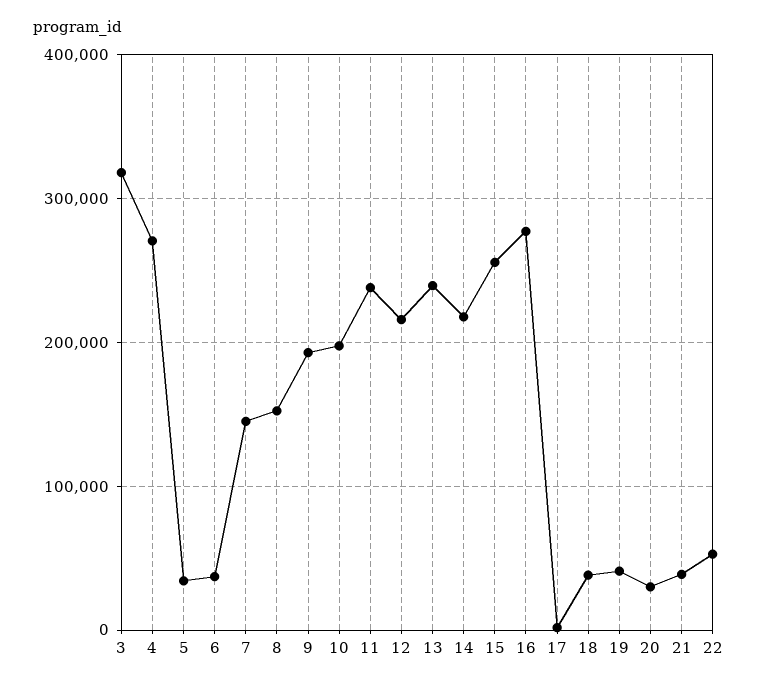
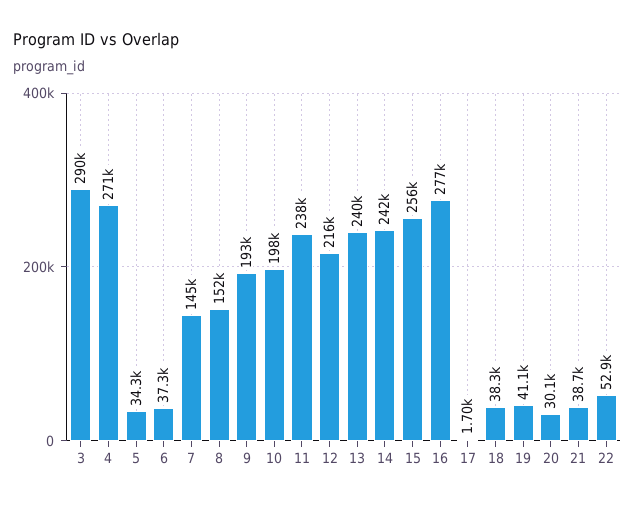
3: 320000 -> 290000
14: 220000 -> 242000

